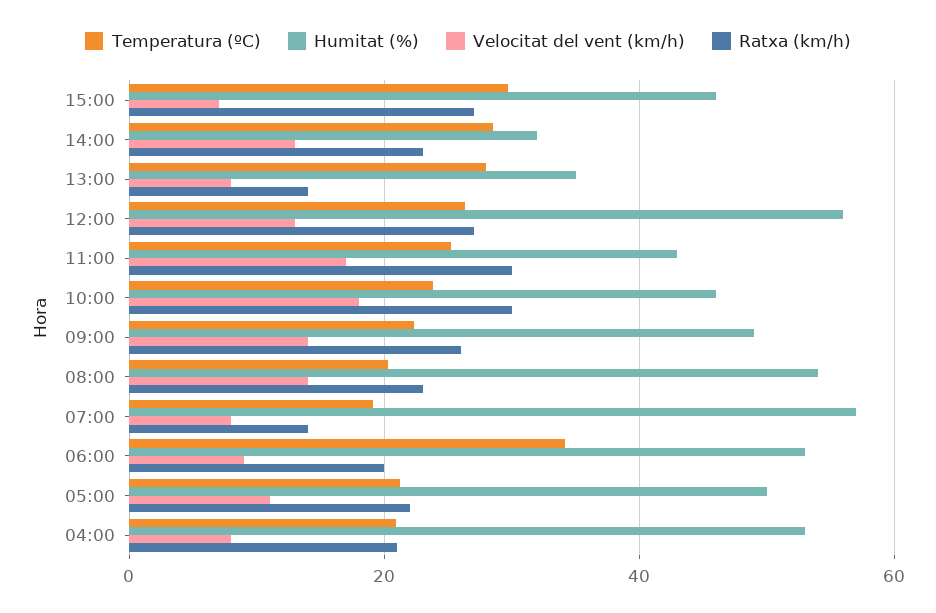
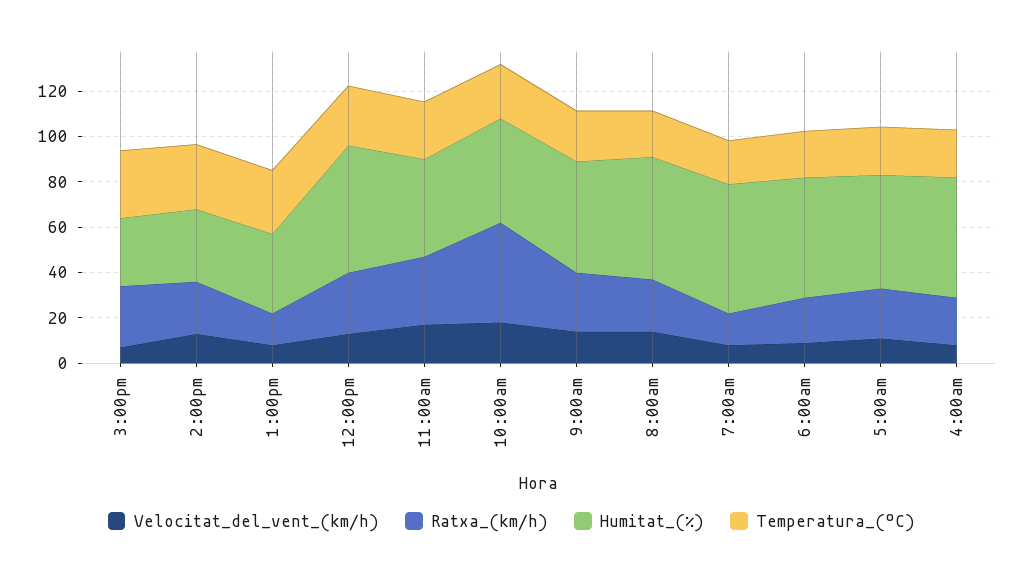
Humitat (%), 15:00: 46 -> 30
Ratxa (km/h), 10:00: 30 -> 45
Temperatura (ºC), 06:00: 34 -> 20

